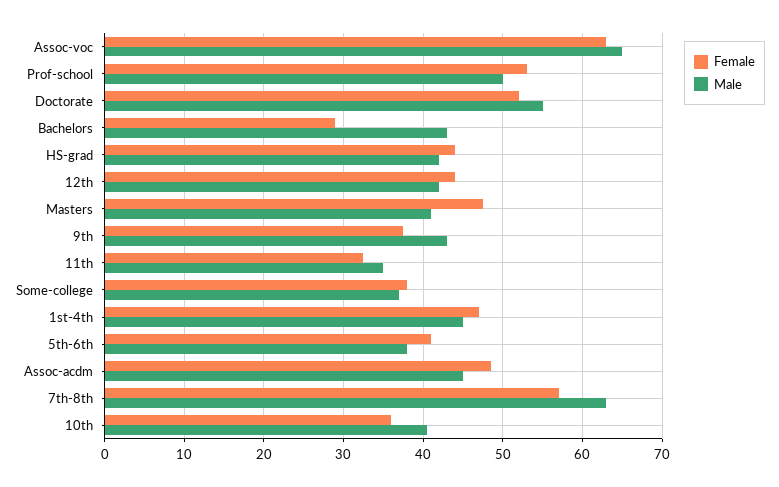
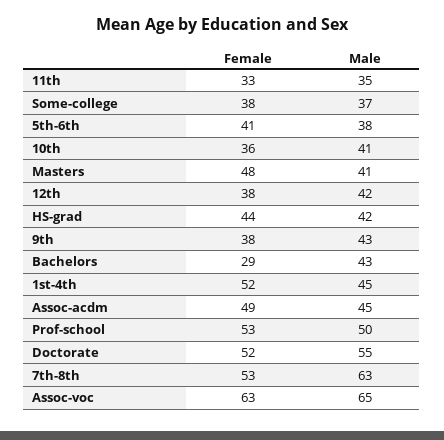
Female, 12th: 44 -> 38
Female, 1st-4th: 47 -> 52
Female, 7th-8th: 57 -> 53

